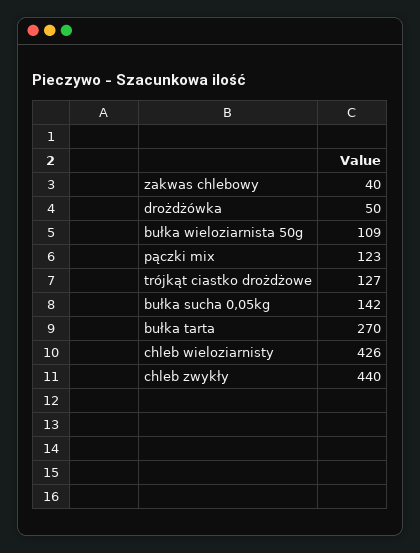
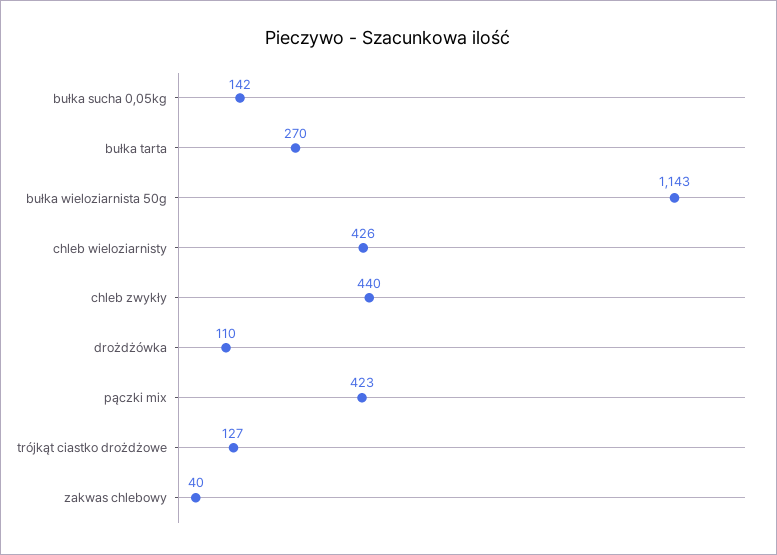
drożdżówka: 50 -> 110
bułka wieloziarnista 50g: 109 -> 1143
pączki mix: 123 -> 423

